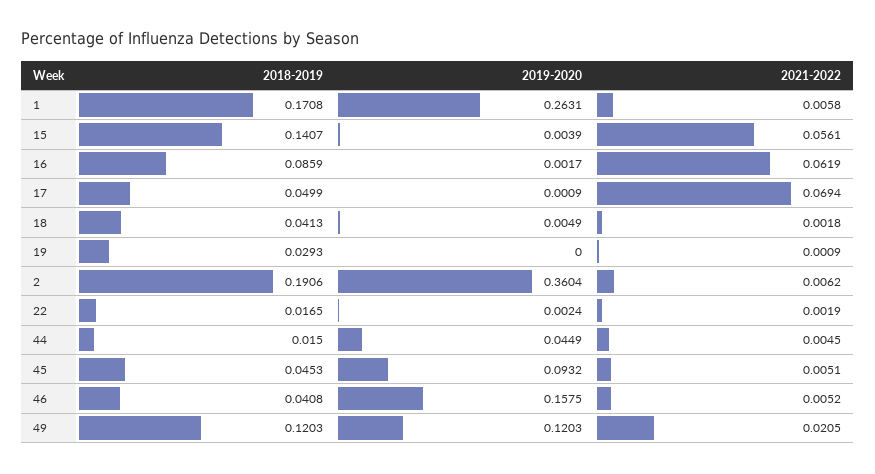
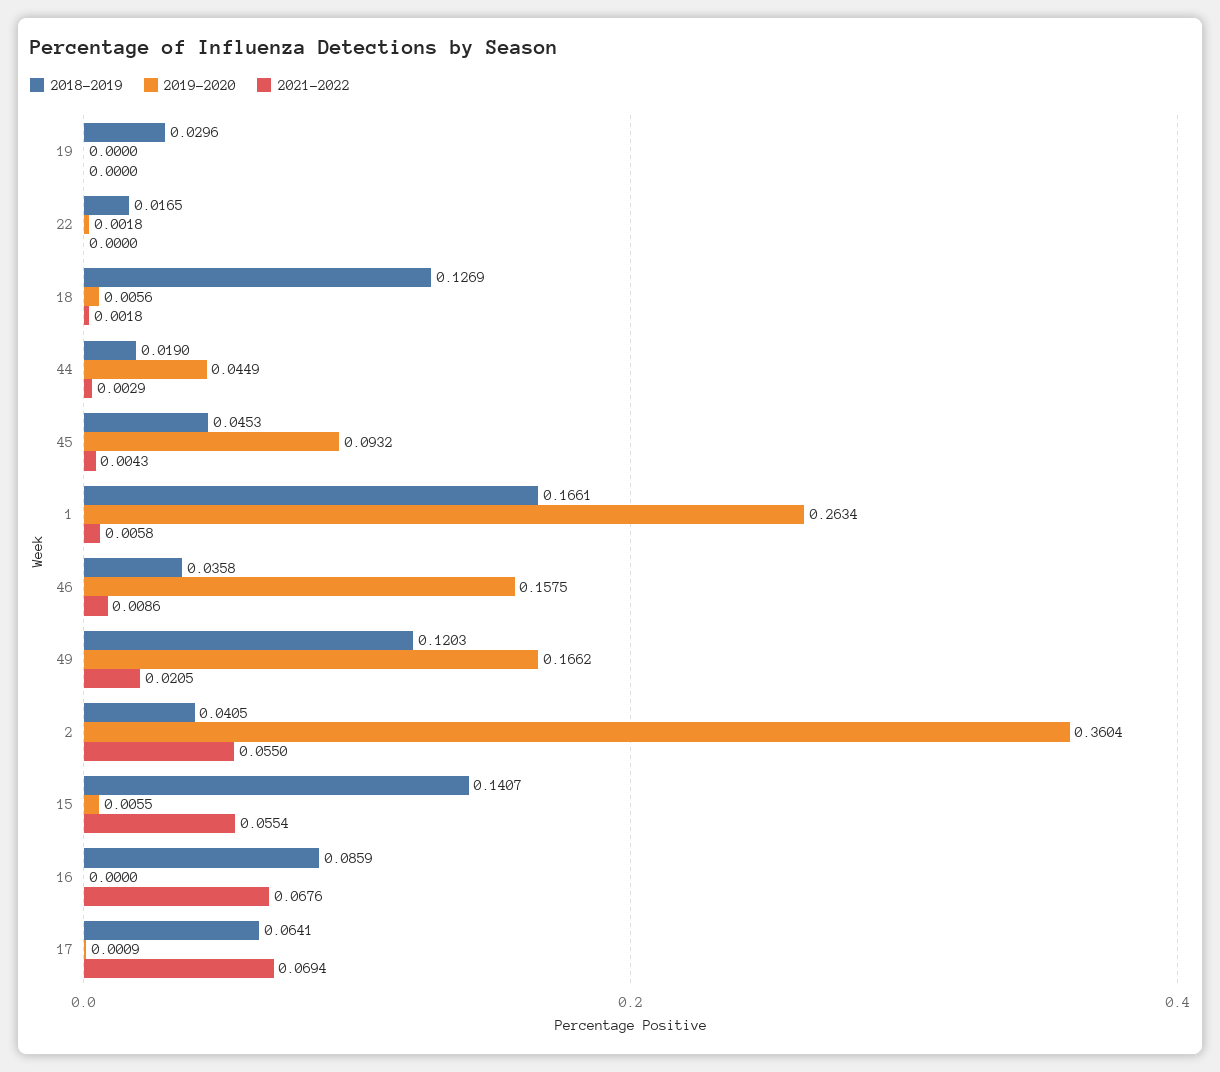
2018-2019, 1: 0.1708 -> 0.1661
2019-2020, 1: 0.2631 -> 0.2634
2019-2020, 15: 0.0039 -> 0.0055
2021-2022, 15: 0.0561 -> 0.0554
2019-2020, 16: 0.0017 -> 0
2021-2022, 16: 0.0619 -> 0.0676
2018-2019, 17: 0.0499 -> 0.0641
2018-2019, 18: 0.0413 -> 0.1269
2019-2020, 18: 0.0049 -> 0.0056
2018-2019, 19: 0.0293 -> 0.0296
2021-2022, 19: 0.0009 -> 0
2018-2019, 2: 0.1906 -> 0.0405
2021-2022, 2: 0.0062 -> 0.055
2019-2020, 22: 0.0024 -> 0.0018
2021-2022, 22: 0.0019 -> 0
2018-2019, 44: 0.015 -> 0.019
2021-2022, 44: 0.0045 -> 0.0029
2021-2022, 45: 0.0051 -> 0.0043
2018-2019, 46: 0.0408 -> 0.0358
2021-2022, 46: 0.0052 -> 0.0086
2019-2020, 49: 0.1203 -> 0.1662

